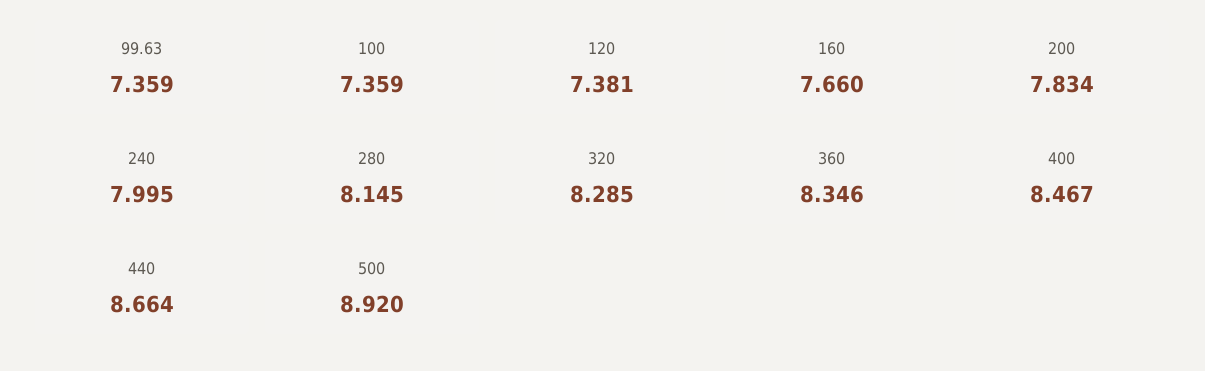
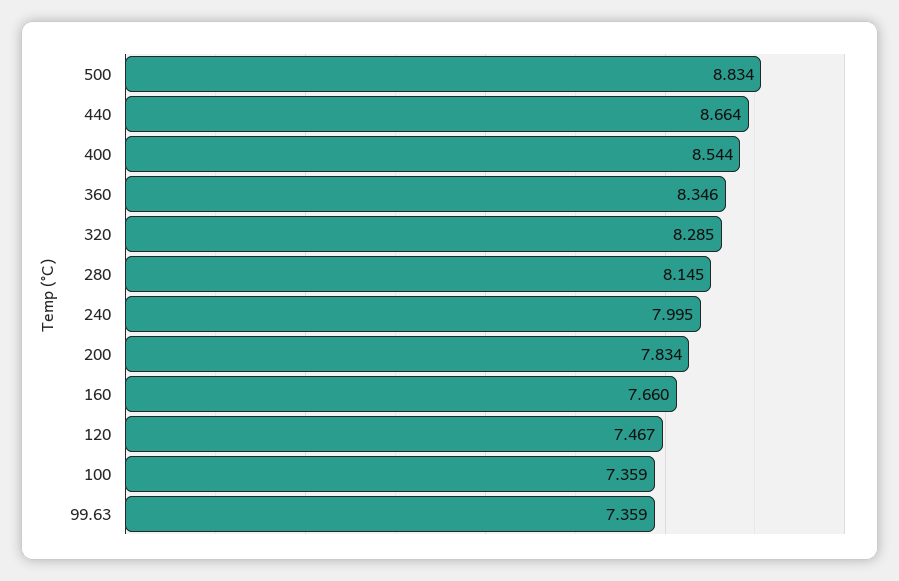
120: 7.381 -> 7.467
400: 8.467 -> 8.544
500: 8.92 -> 8.834

